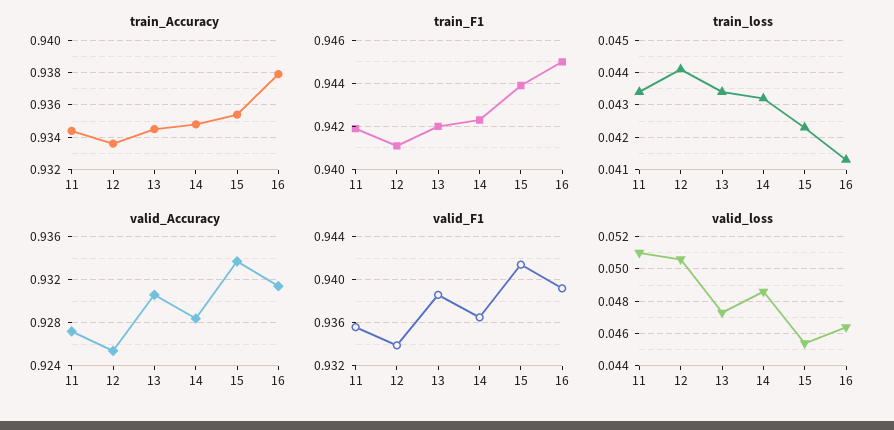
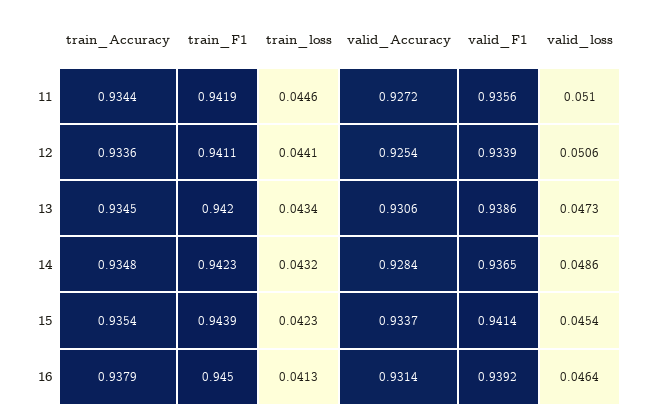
train_loss, 11: 0.0435 -> 0.0446

